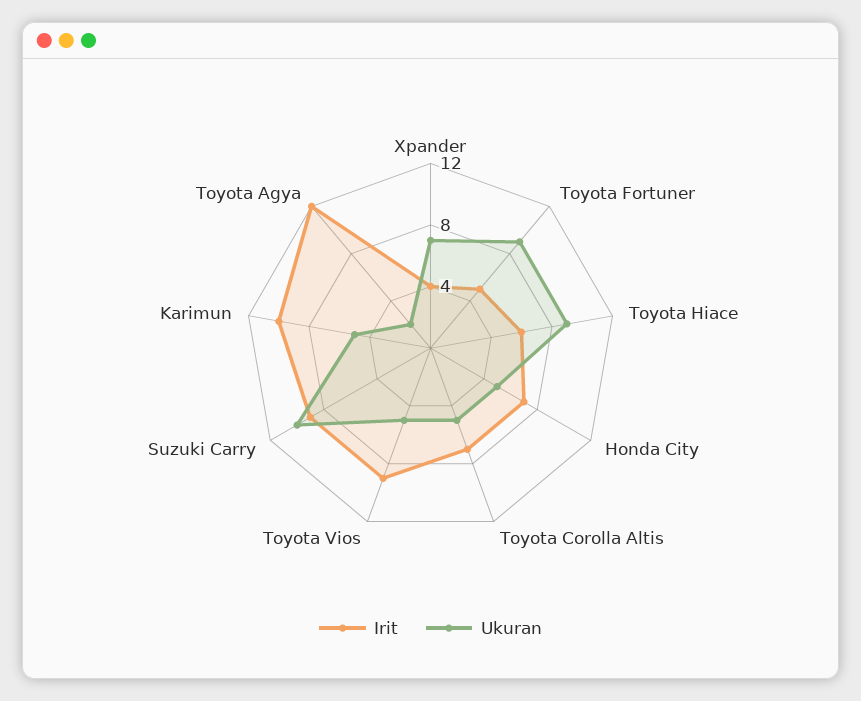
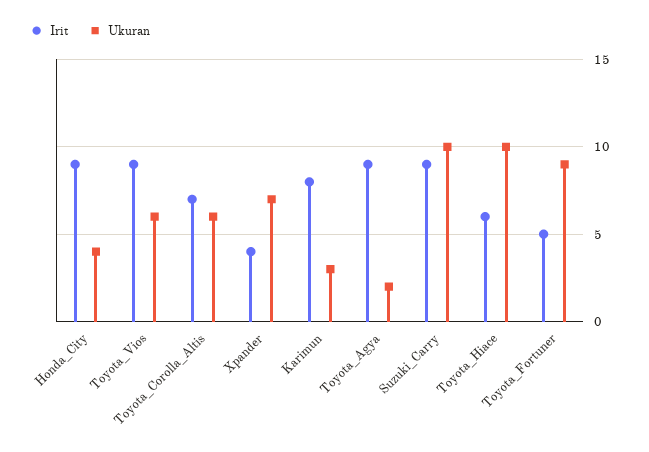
Ukuran, Toyota Hiace: 9 -> 10
Irit, Honda City: 7 -> 9
Ukuran, Honda City: 5 -> 4
Ukuran, Toyota Corolla Altis: 5 -> 6
Ukuran, Toyota Vios: 5 -> 6
Irit, Karimun: 10 -> 8
Ukuran, Karimun: 5 -> 3
Irit, Toyota Agya: 12 -> 9

